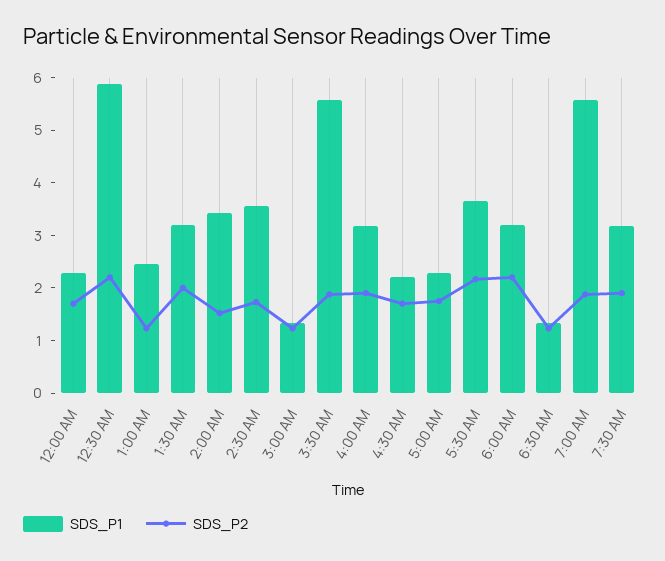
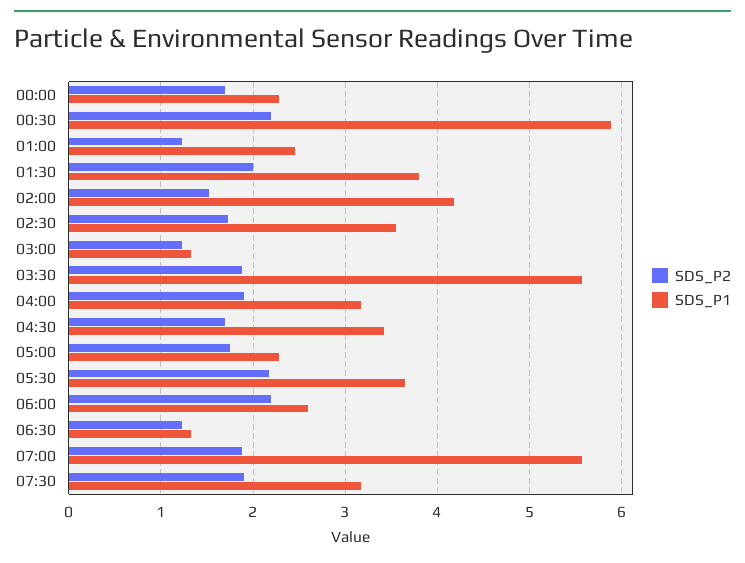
SDS_P1, 1:30 AM: 3.2 -> 3.8
SDS_P1, 2:00 AM: 3.4 -> 4.2
SDS_P1, 4:30 AM: 2.2 -> 3.4
SDS_P1, 6:00 AM: 3.2 -> 2.6

